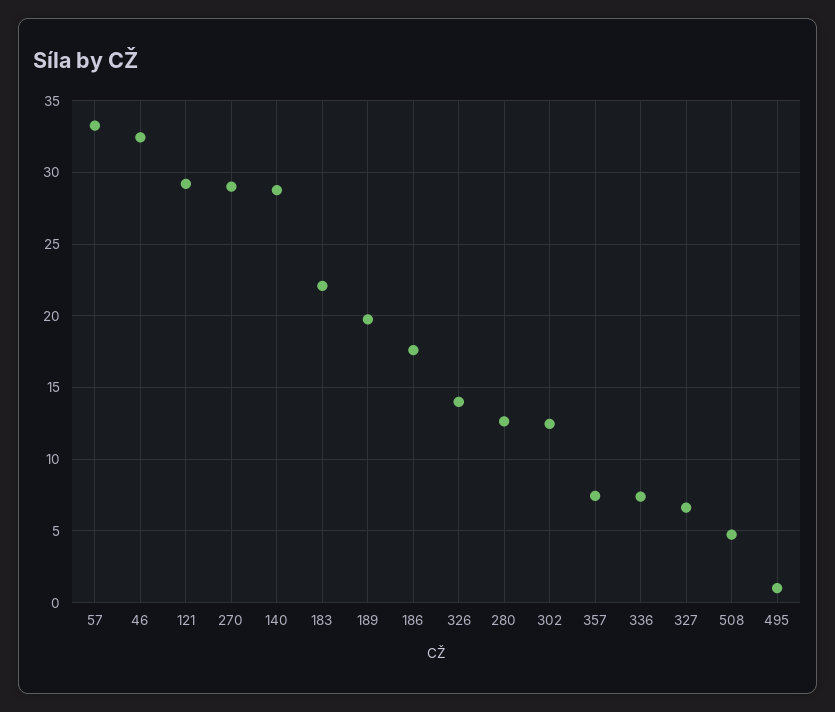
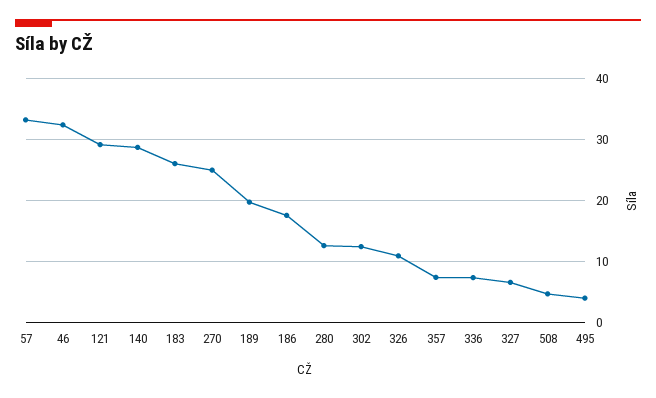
270: 29 -> 25
183: 22 -> 26
326: 14 -> 11
495: 1 -> 4

